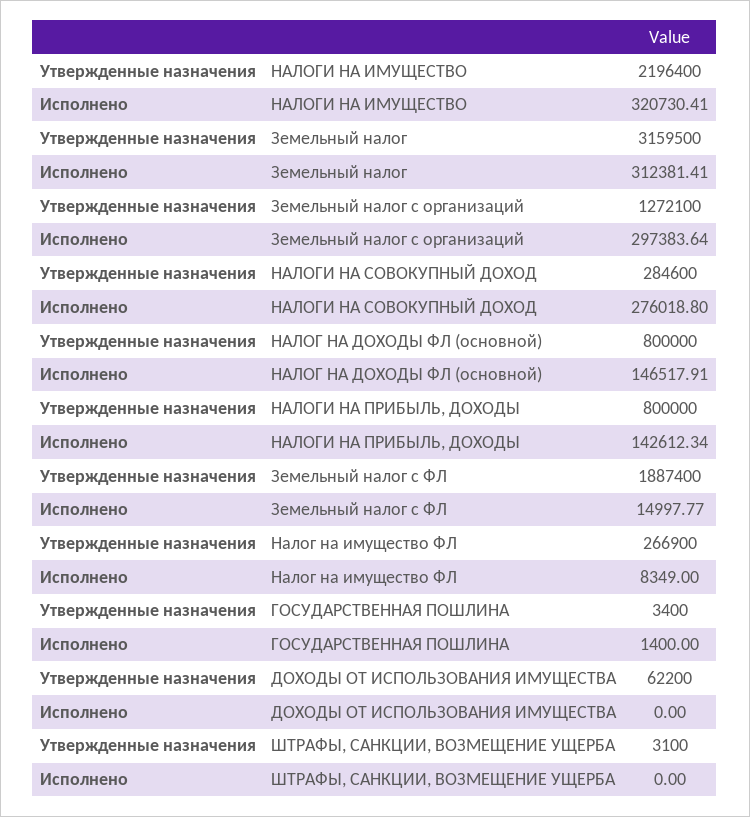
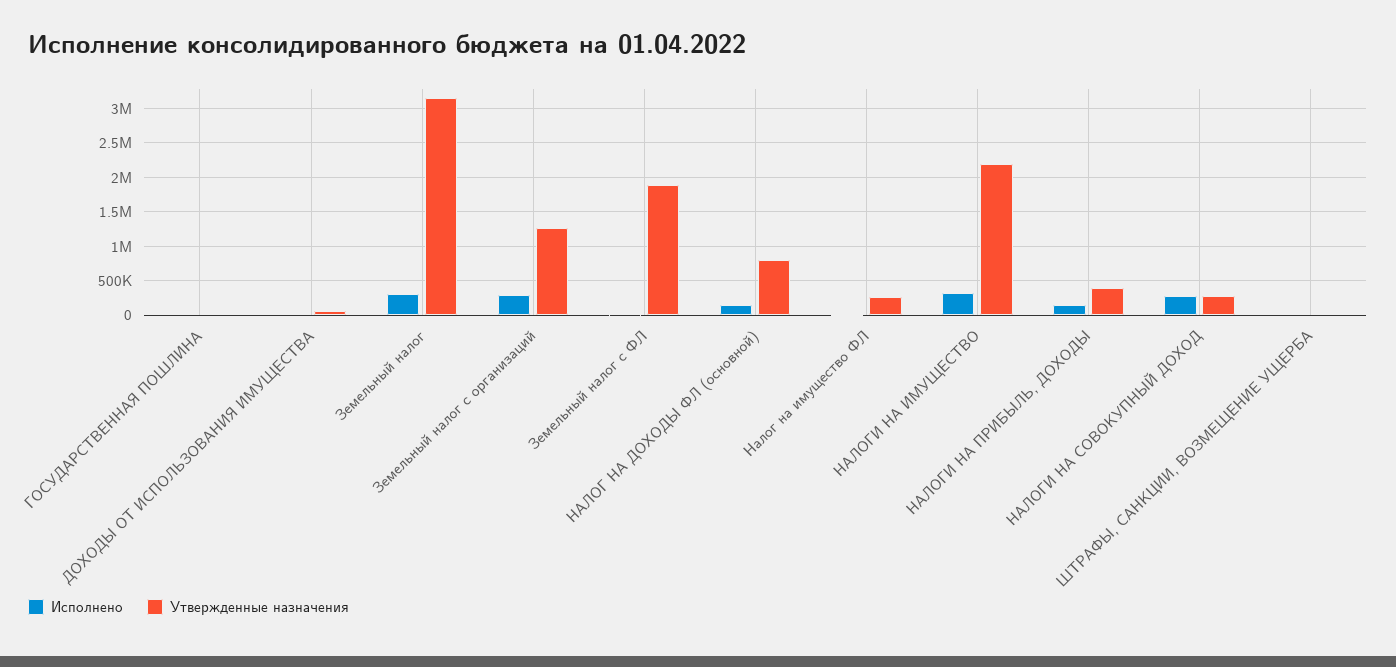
Утвержденные назначения, НАЛОГИ НА ПРИБЫЛЬ, ДОХОДЫ: 800000 -> 400000

